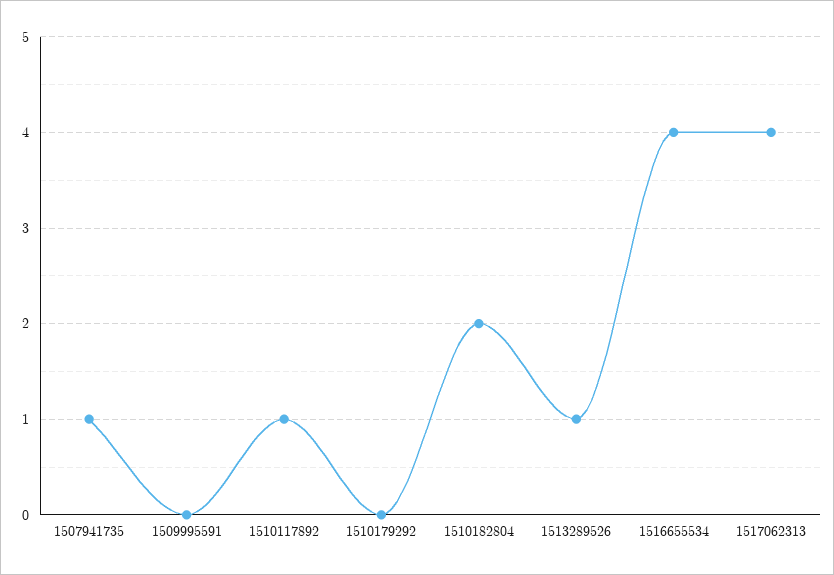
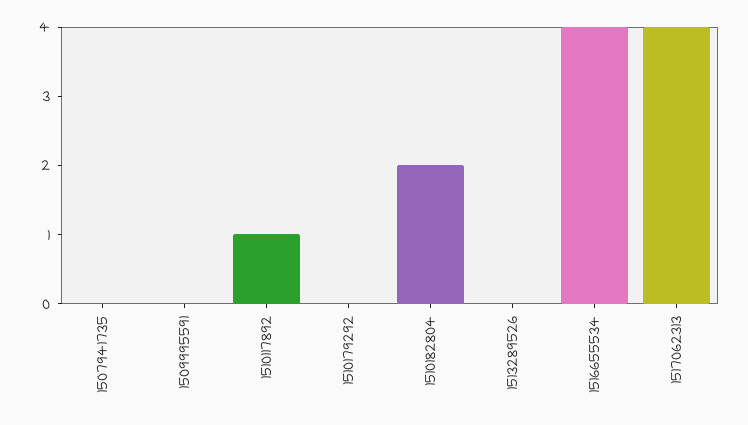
1507941735: 1 -> 0
1513289526: 1 -> 0

